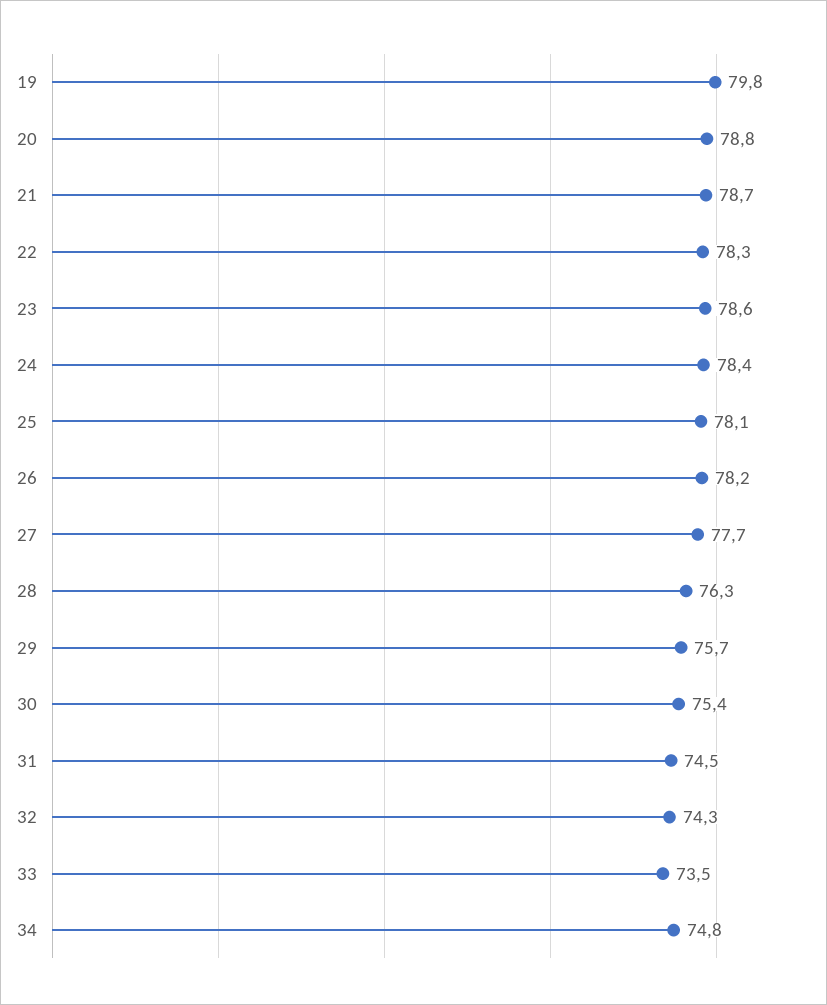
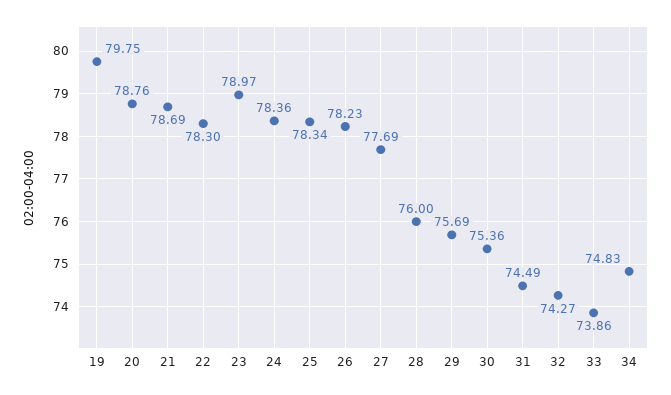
23: 78.6 -> 78.97
25: 78.1 -> 78.34
28: 76.3 -> 76
33: 73.5 -> 73.86

